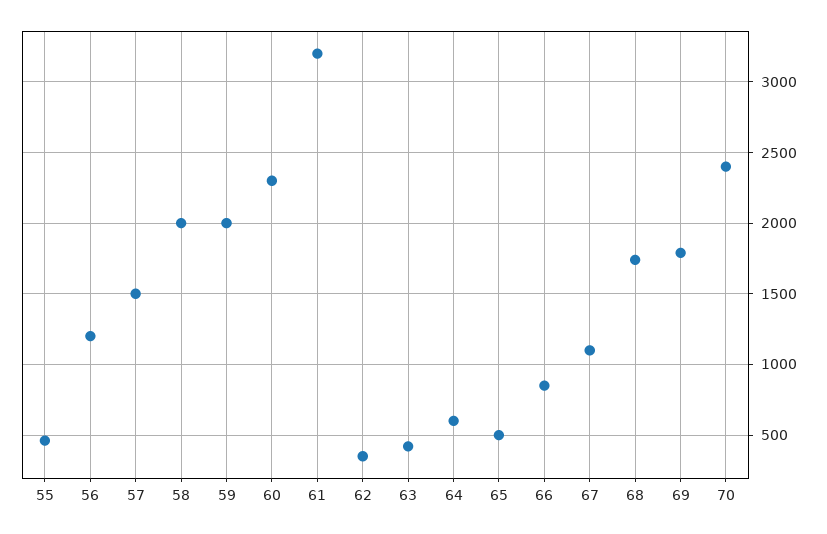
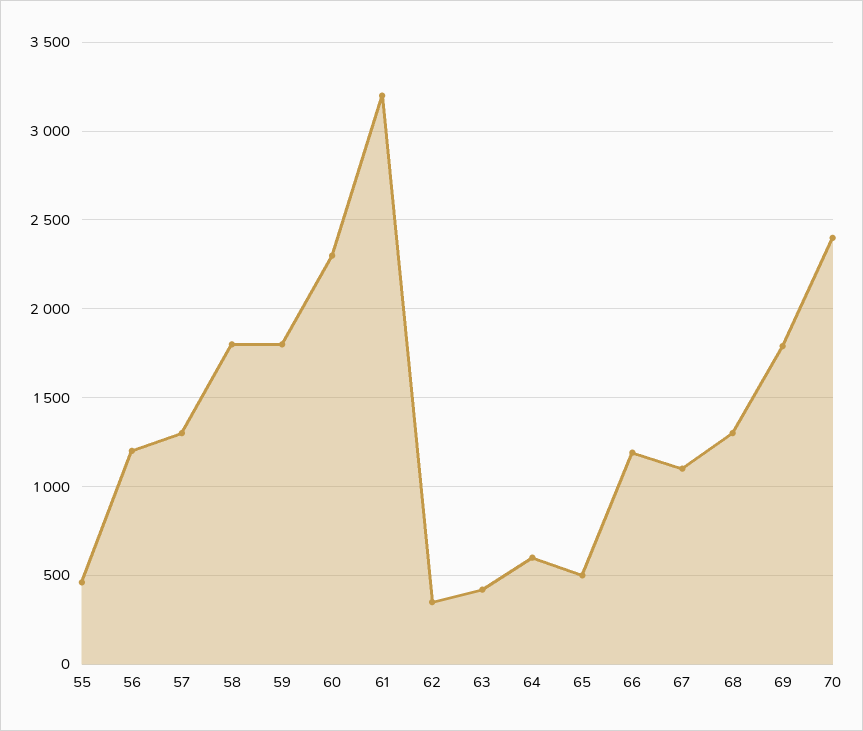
57: 1500 -> 1300
58: 2000 -> 1800
59: 2000 -> 1800
66: 850 -> 1200
68: 1750 -> 1300

